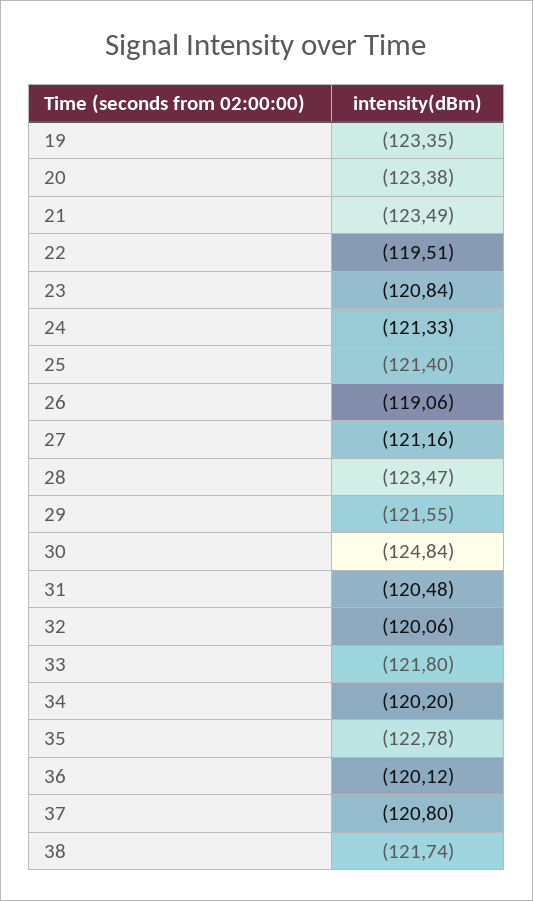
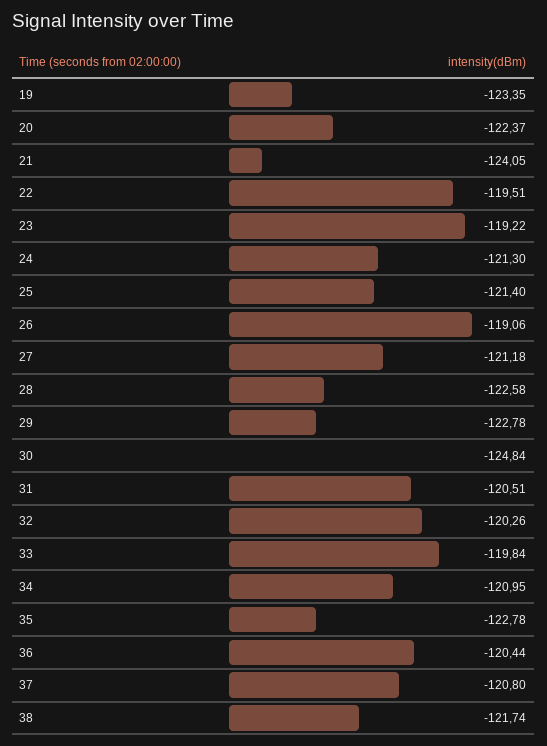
20: -123.38 -> -122.37
21: -123.49 -> -124.05
23: -120.84 -> -119.22
24: -121.33 -> -121.3
27: -121.16 -> -121.18
28: -123.47 -> -122.58
29: -121.55 -> -122.78
31: -120.48 -> -120.51
32: -120.06 -> -120.26
33: -121.8 -> -119.84
34: -120.2 -> -120.95
36: -120.12 -> -120.44

